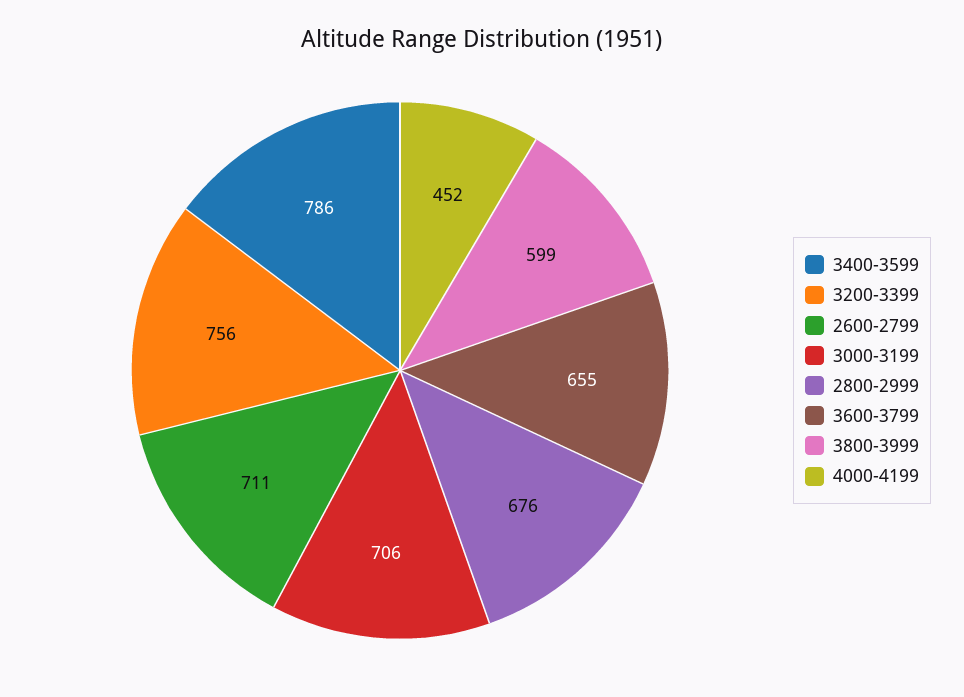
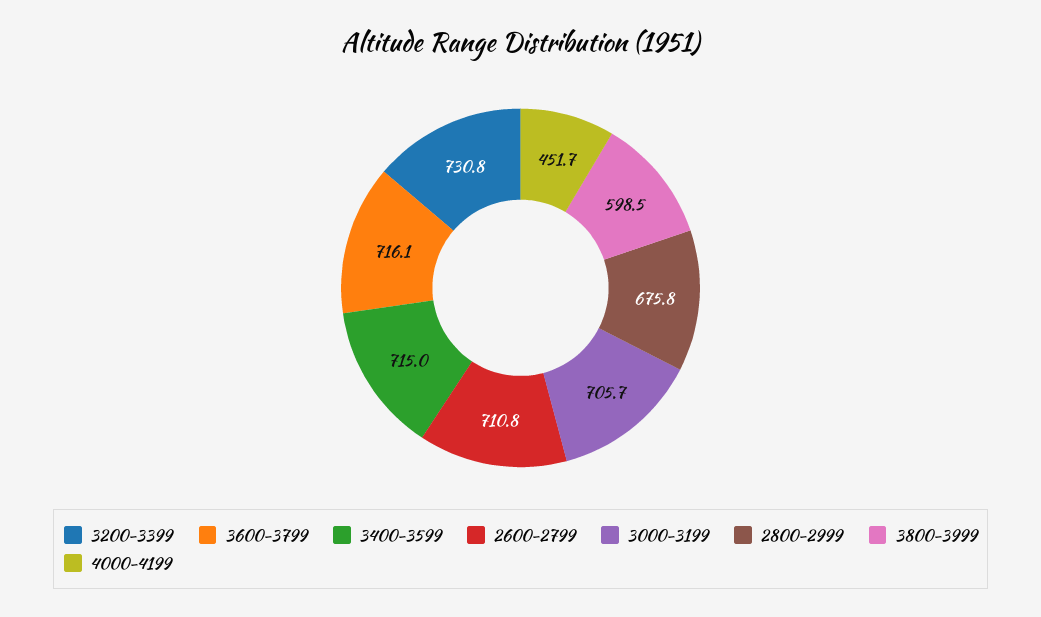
3400-3599: 786 -> 715
3200-3399: 756 -> 730.8
3600-3799: 655 -> 716.1

